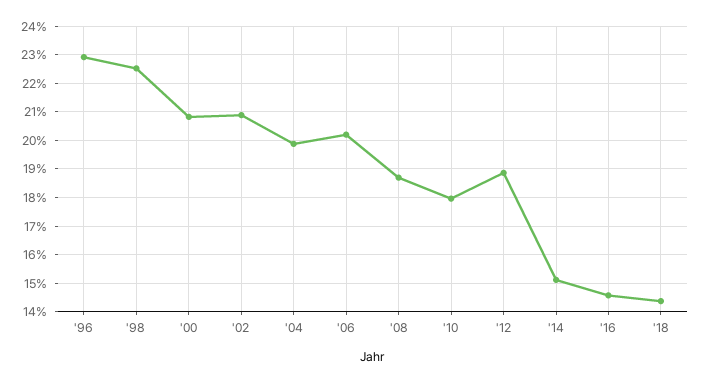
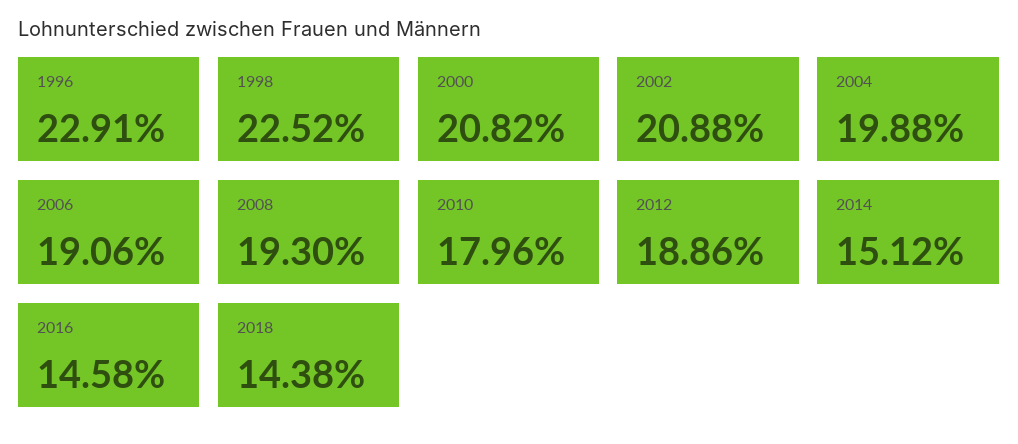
'06: 20.25 -> 19.06
'08: 18.75 -> 19.3

